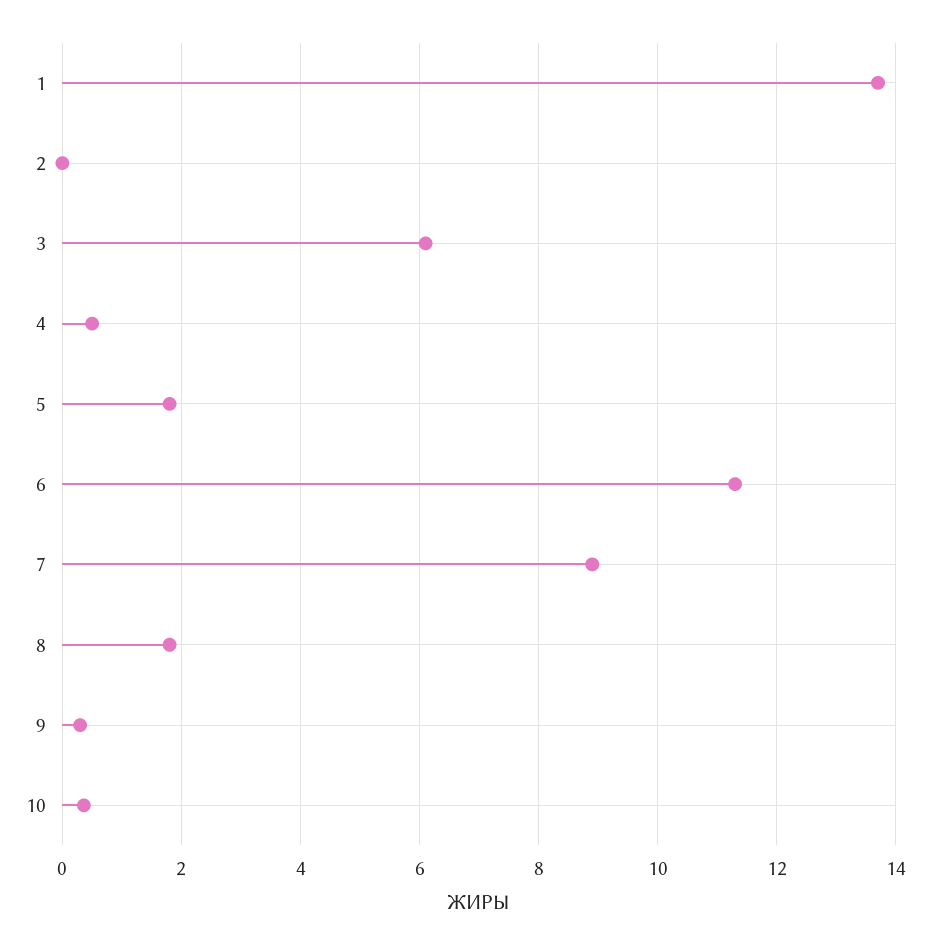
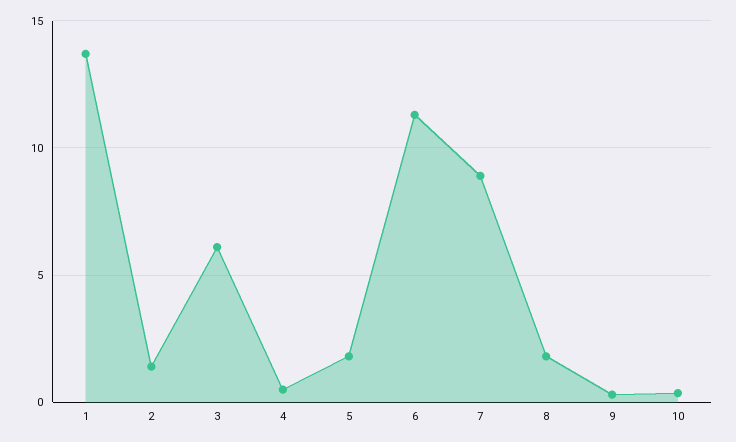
2: 0 -> 1.5

